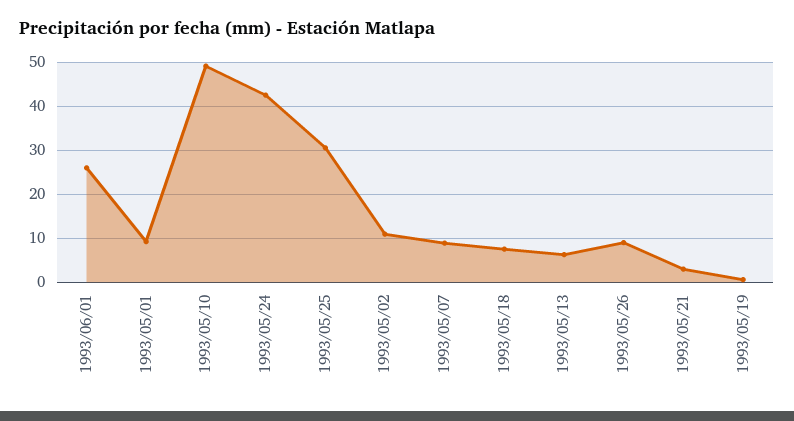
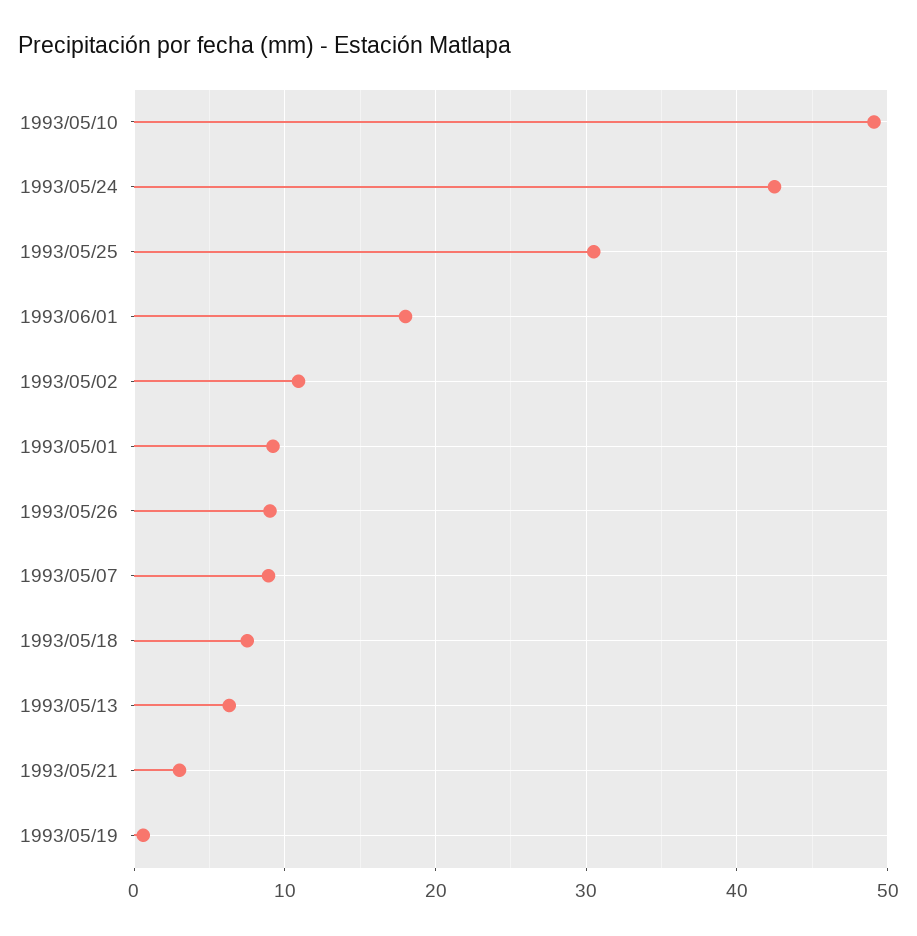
1993/06/01: 26 -> 18

